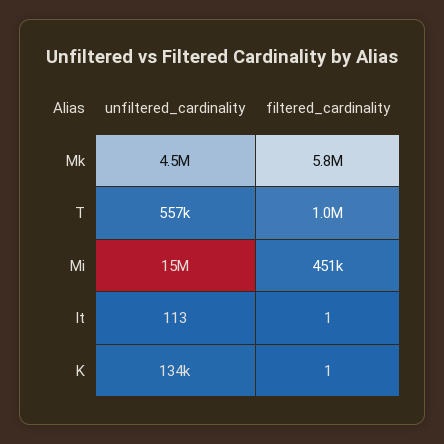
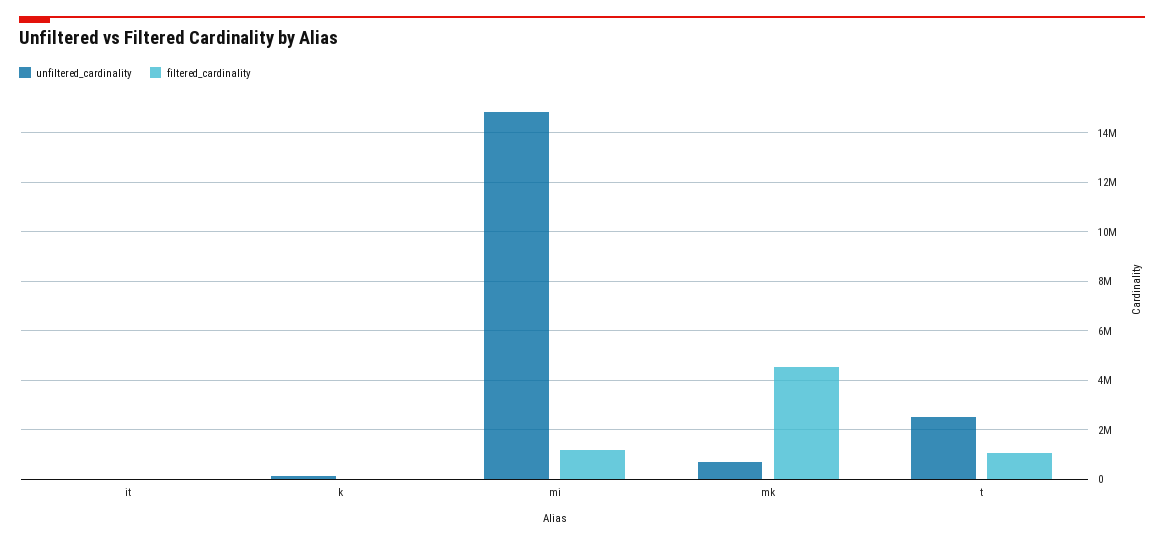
unfiltered_cardinality, Mk: 4500000 -> 750000
filtered_cardinality, Mk: 5800000 -> 4500000
unfiltered_cardinality, T: 557000 -> 2500000
filtered_cardinality, Mi: 451000 -> 1250000

